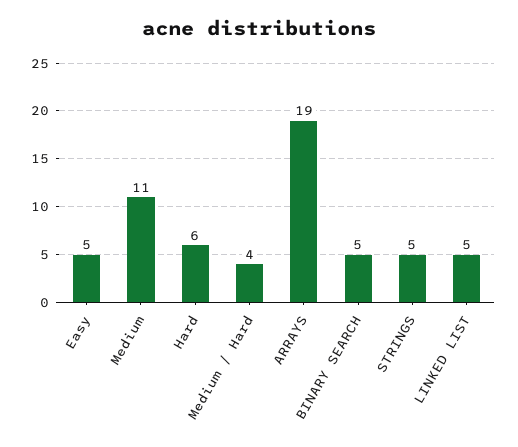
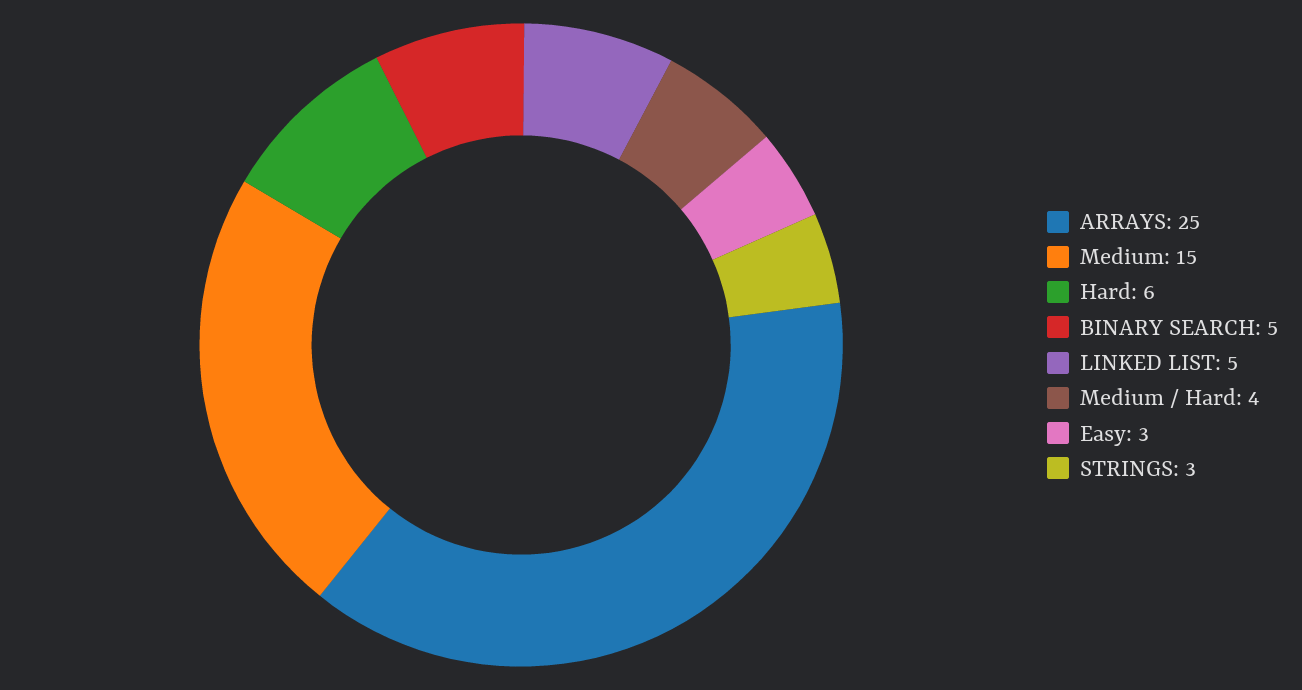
Easy: 5 -> 3
Medium: 11 -> 15
ARRAYS: 19 -> 25
STRINGS: 5 -> 3

